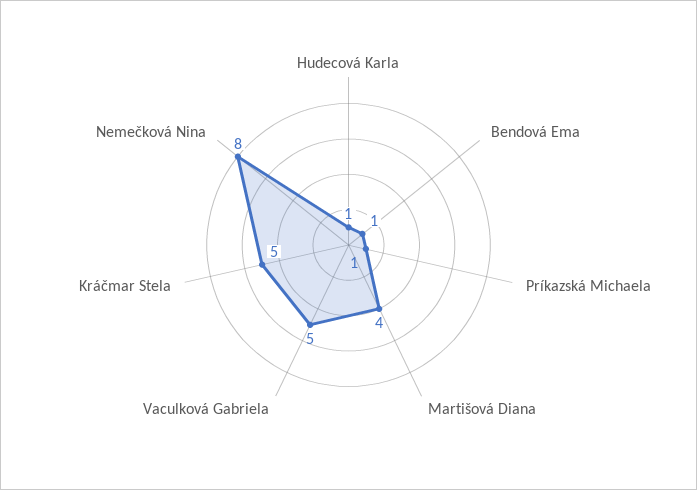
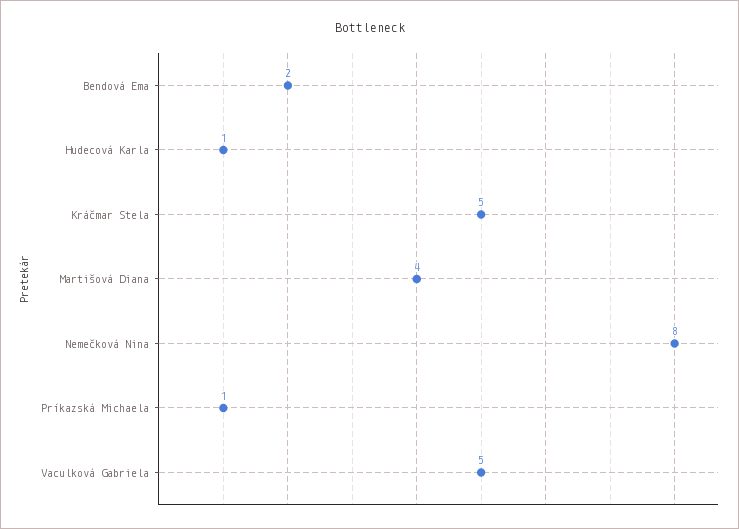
Bendová Ema: 1 -> 2

